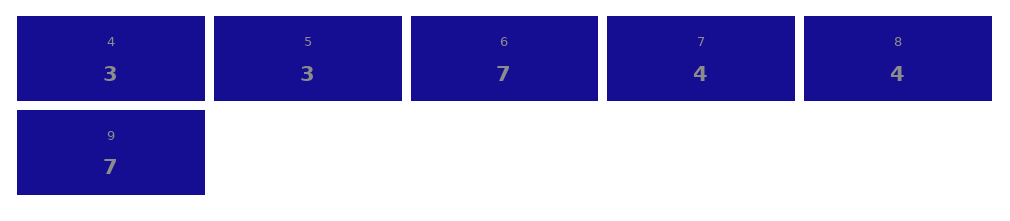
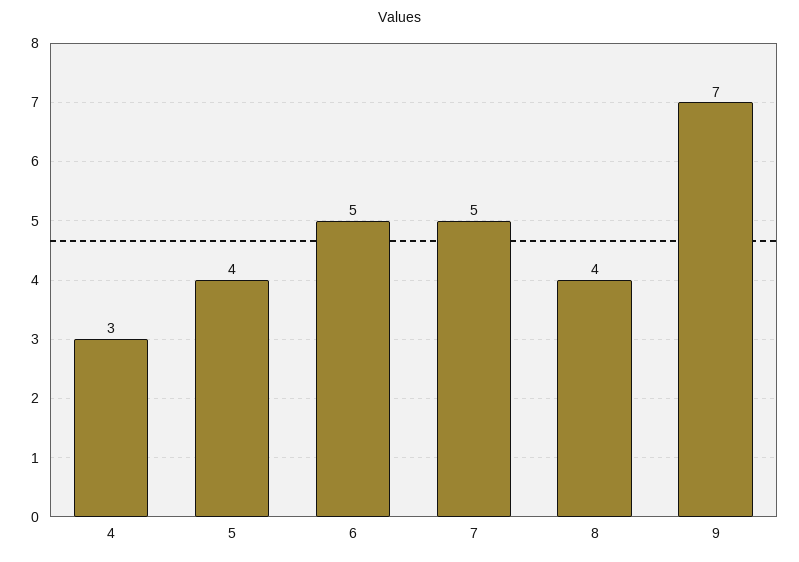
5: 3 -> 4
6: 7 -> 5
7: 4 -> 5

